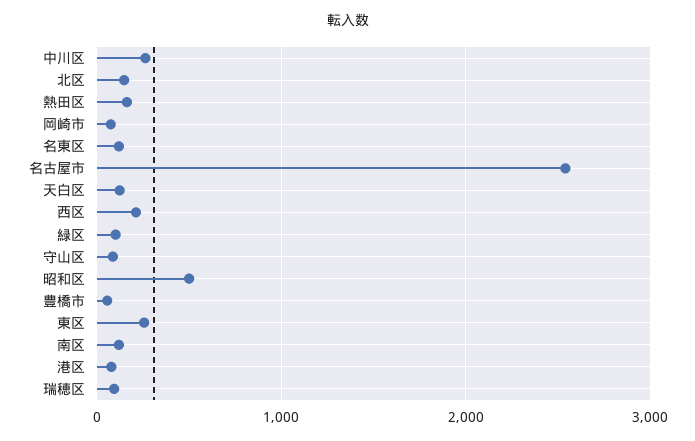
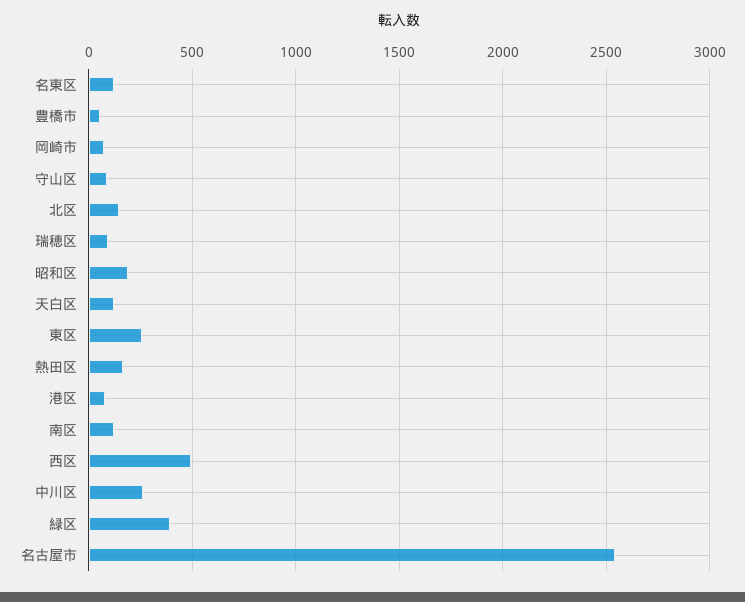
西区: 200 -> 500
緑区: 100 -> 400
昭和区: 500 -> 200

